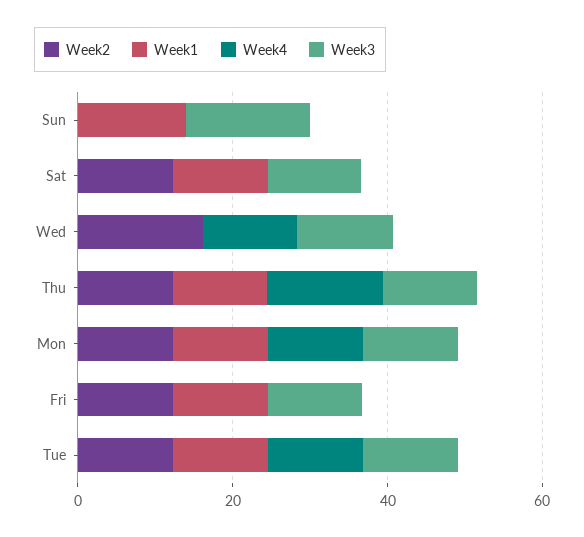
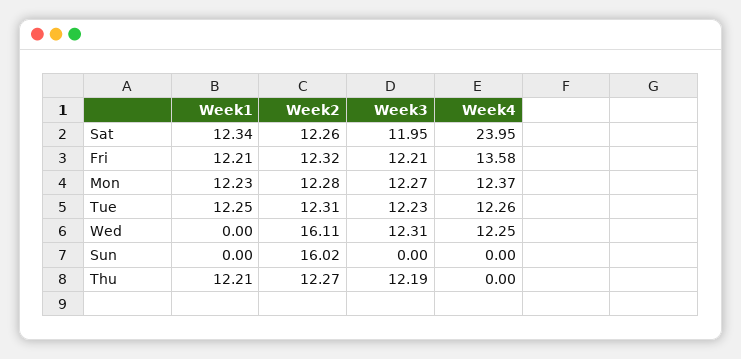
Week2, Sun: 0 -> 16.02
Week1, Sun: 15 -> 0
Week3, Sun: 15 -> 0
Week4, Sat: 0 -> 23.95
Week4, Thu: 15 -> 0
Week4, Fri: 0 -> 13.58

